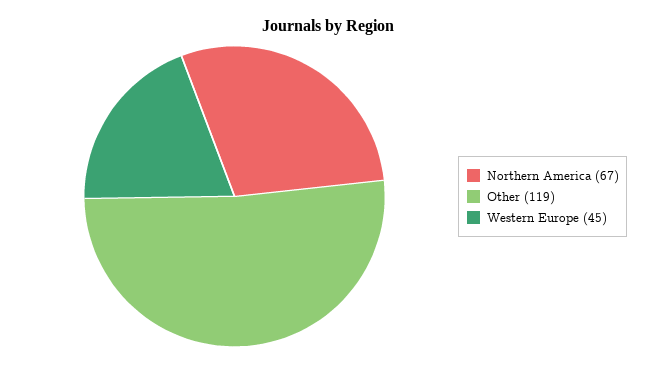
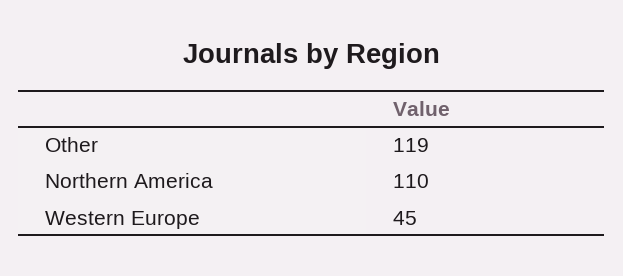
Northern America: 67 -> 110

